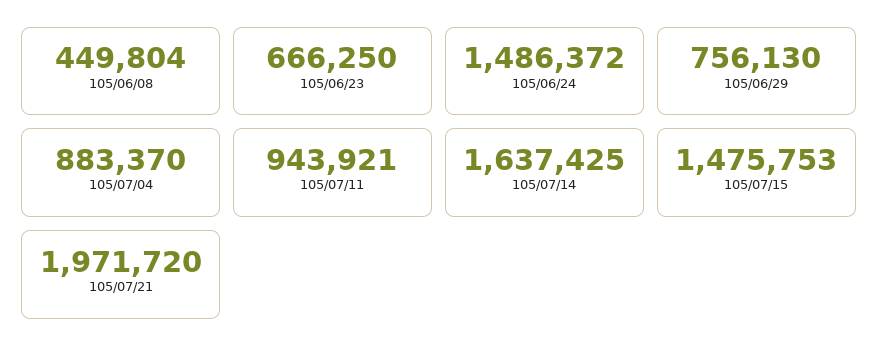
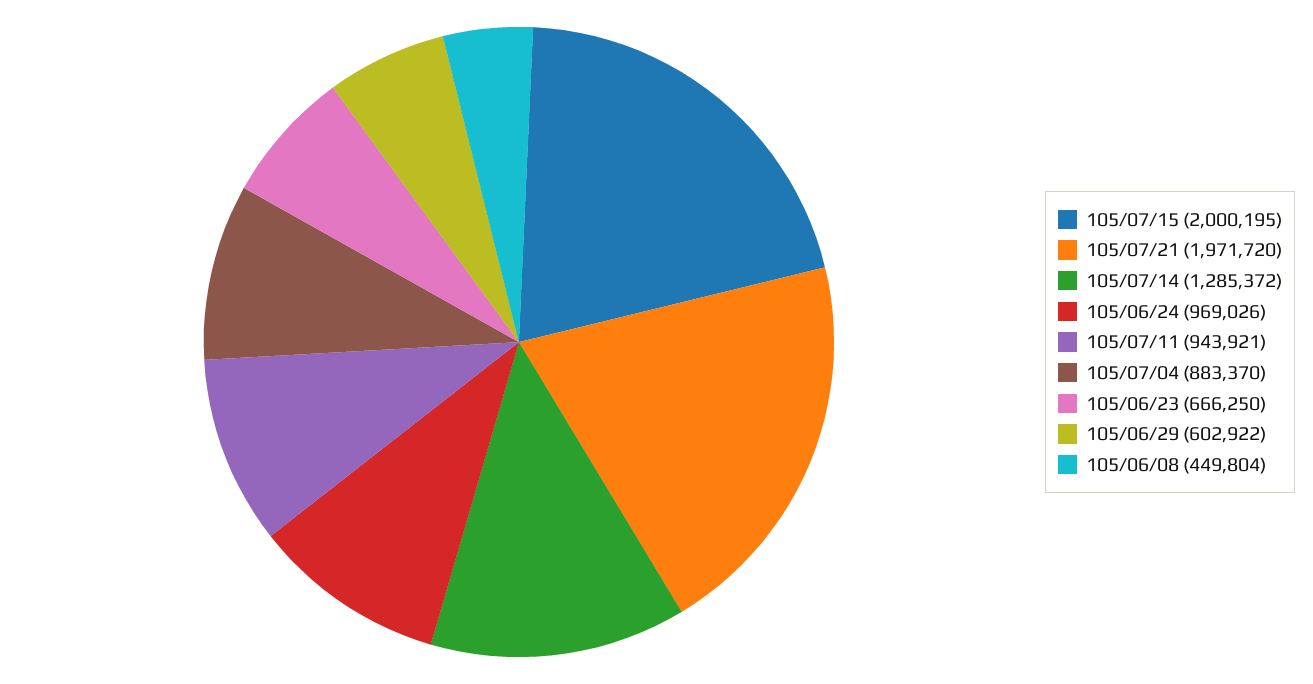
105/06/24: 1486372 -> 969026
105/06/29: 756130 -> 602922
105/07/14: 1637425 -> 1285372
105/07/15: 1475753 -> 2000195

